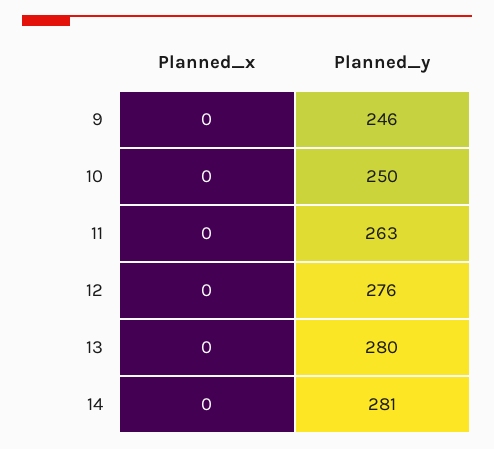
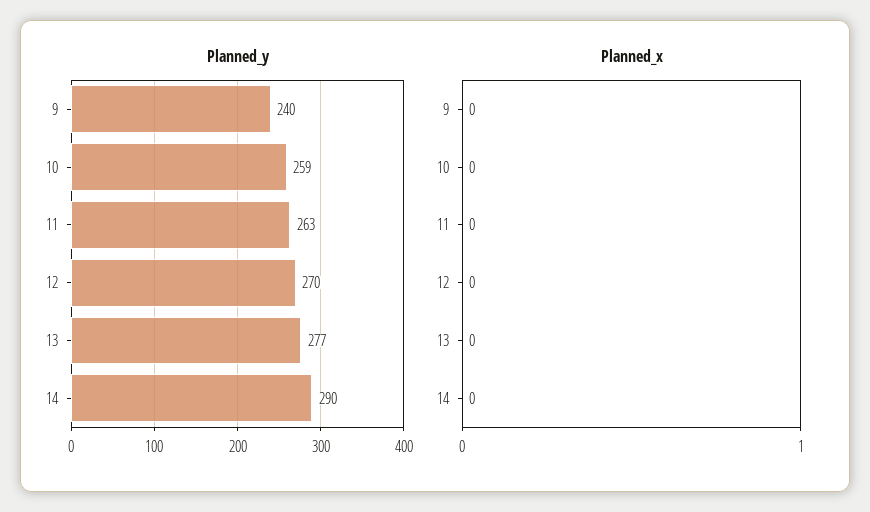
Planned_y, 9: 246 -> 240
Planned_y, 10: 250 -> 259
Planned_y, 12: 276 -> 270
Planned_y, 13: 280 -> 277
Planned_y, 14: 281 -> 290

